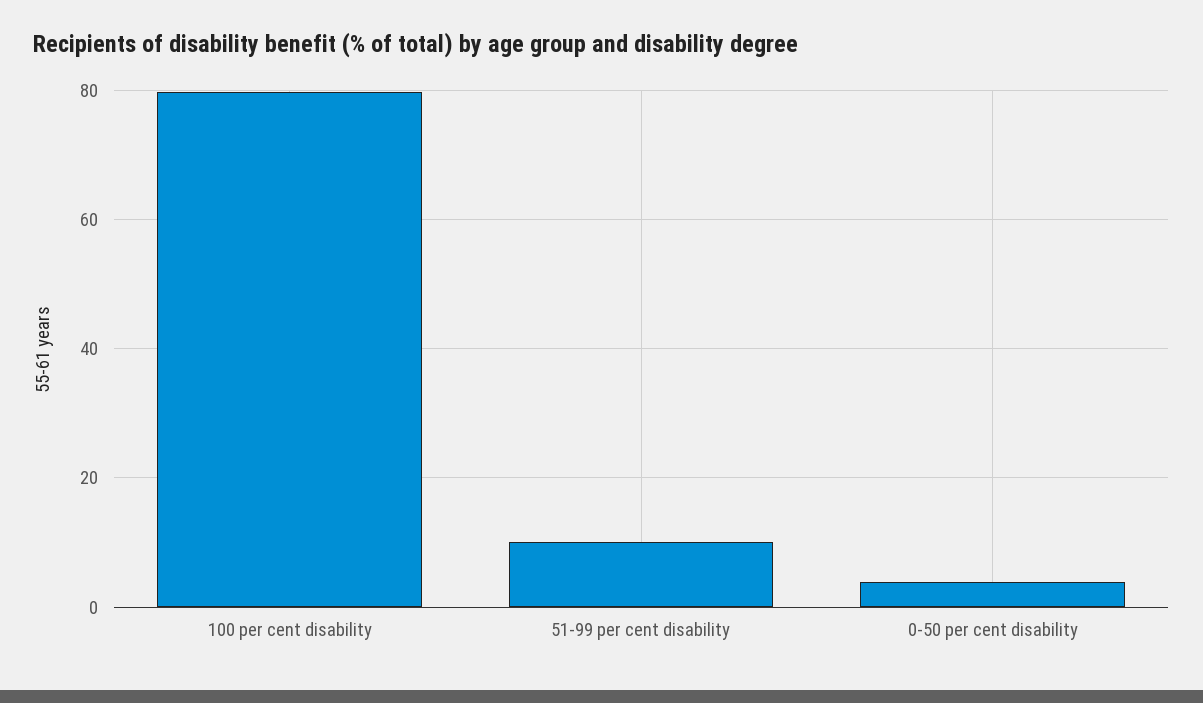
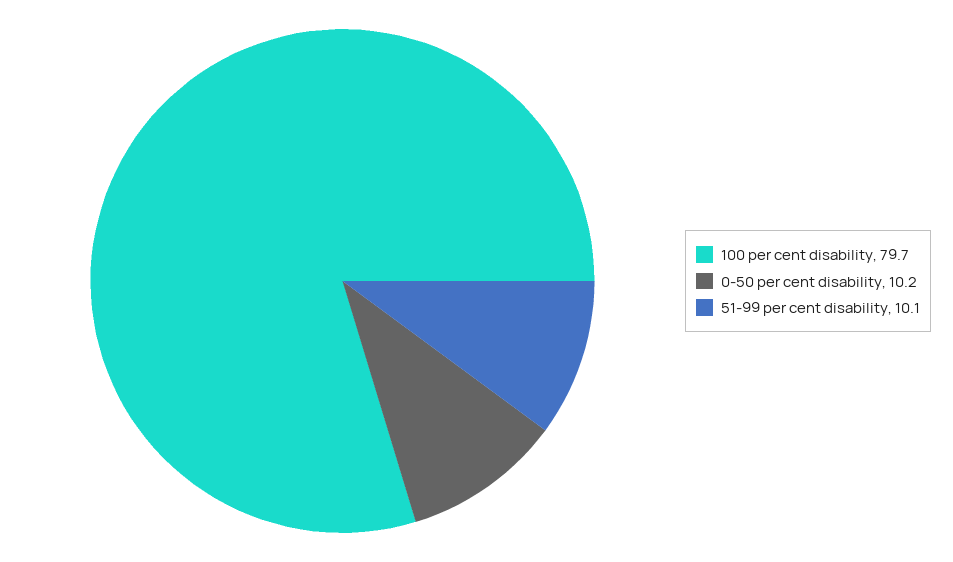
0-50 per cent disability: 4 -> 10.2

